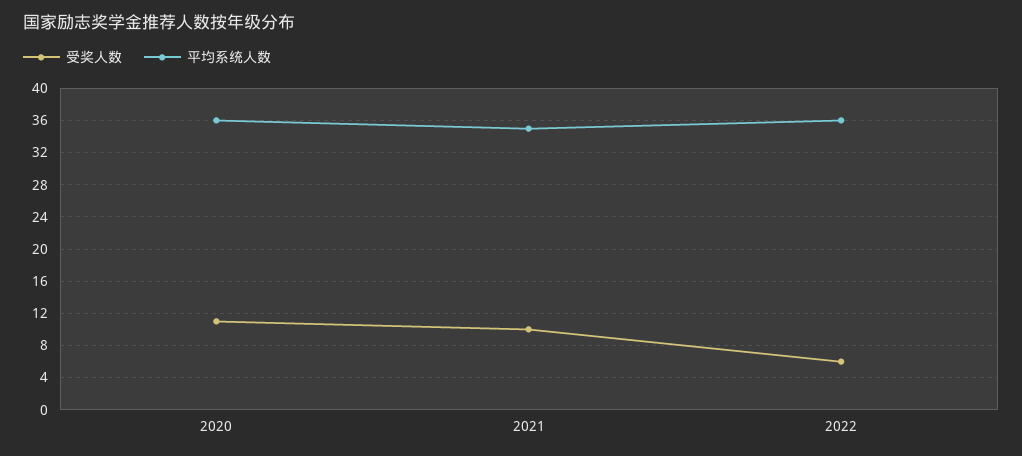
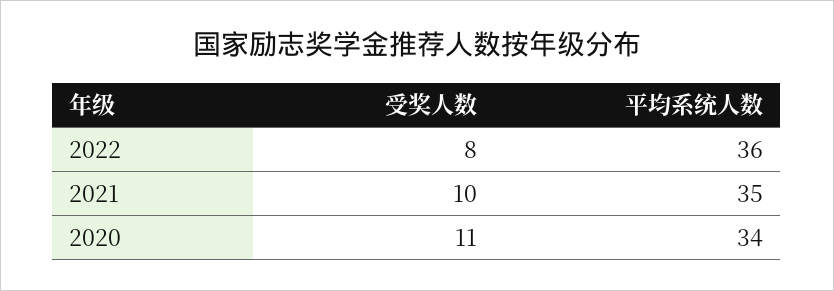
平均系统人数, 2020: 36 -> 34
受奖人数, 2022: 6 -> 8

